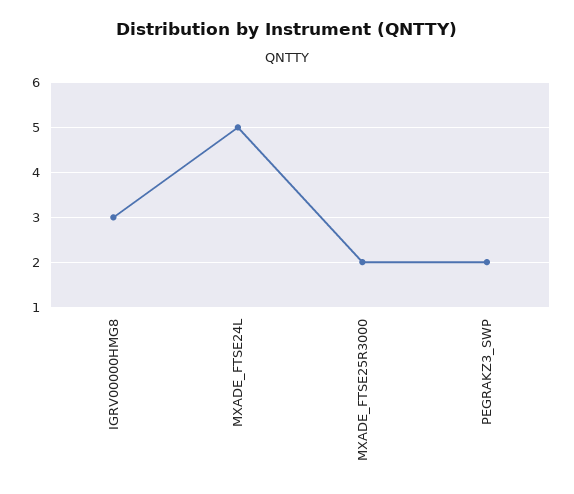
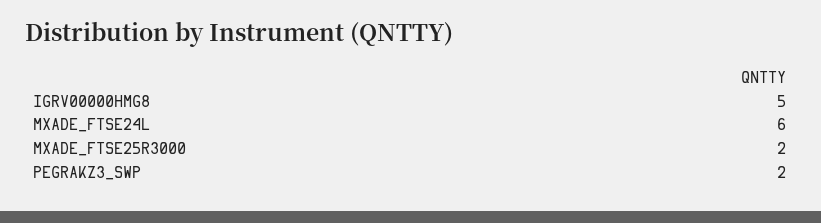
IGRV00000HMG8: 3 -> 5
MXADE_FTSE24L: 5 -> 6

